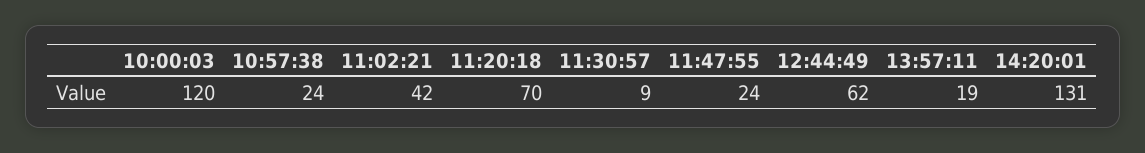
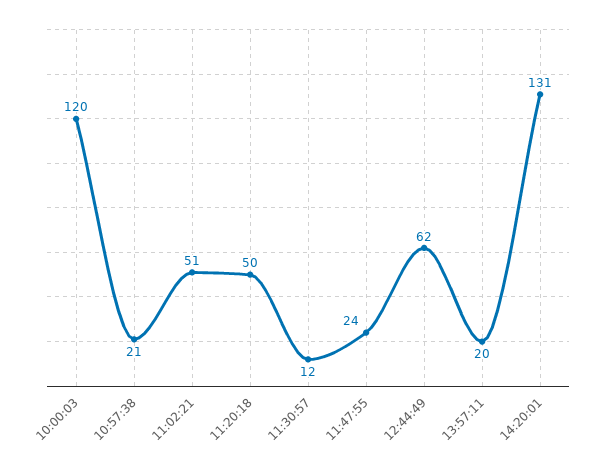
10:57:38: 24 -> 21
11:02:21: 42 -> 51
11:20:18: 70 -> 50
11:30:57: 9 -> 12
13:57:11: 19 -> 20

